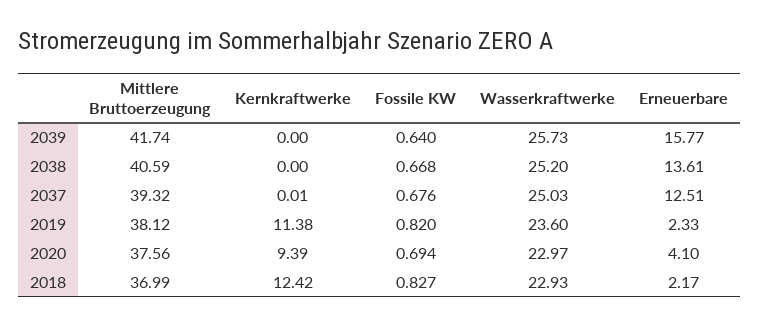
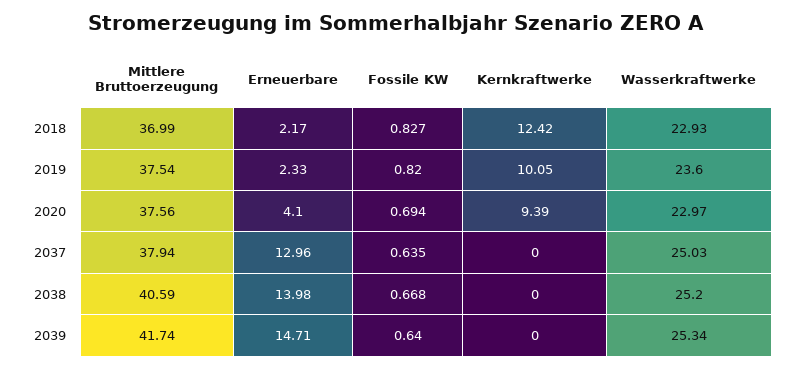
Wasserkraftwerke, 2039: 25.73 -> 25.34
Erneuerbare, 2039: 15.77 -> 14.71
Erneuerbare, 2038: 13.61 -> 13.98
Mittlere Bruttoerzeugung, 2037: 39.32 -> 37.94
Kernkraftwerke, 2037: 0.01 -> 0
Fossile KW, 2037: 0.676 -> 0.635
Erneuerbare, 2037: 12.51 -> 12.96
Mittlere Bruttoerzeugung, 2019: 38.12 -> 37.54
Kernkraftwerke, 2019: 11.38 -> 10.05

